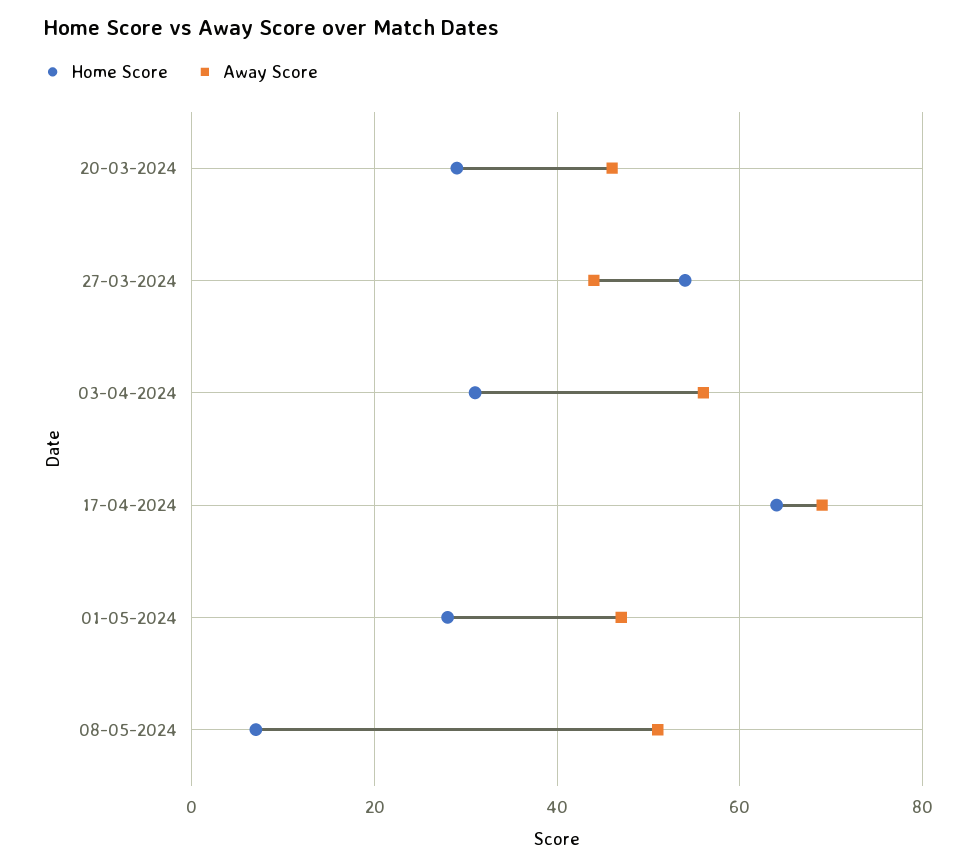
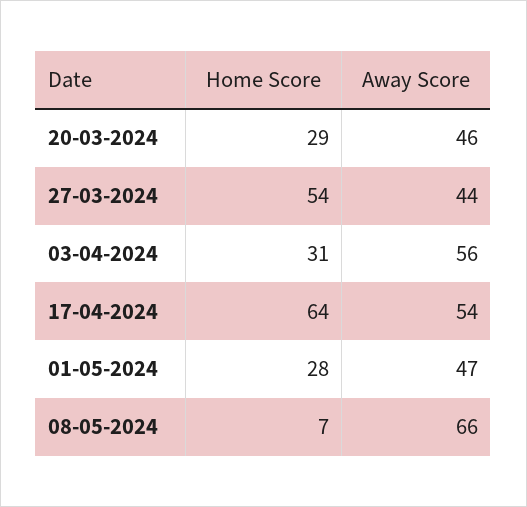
Away Score, 17-04-2024: 70 -> 54
Away Score, 08-05-2024: 50 -> 66

